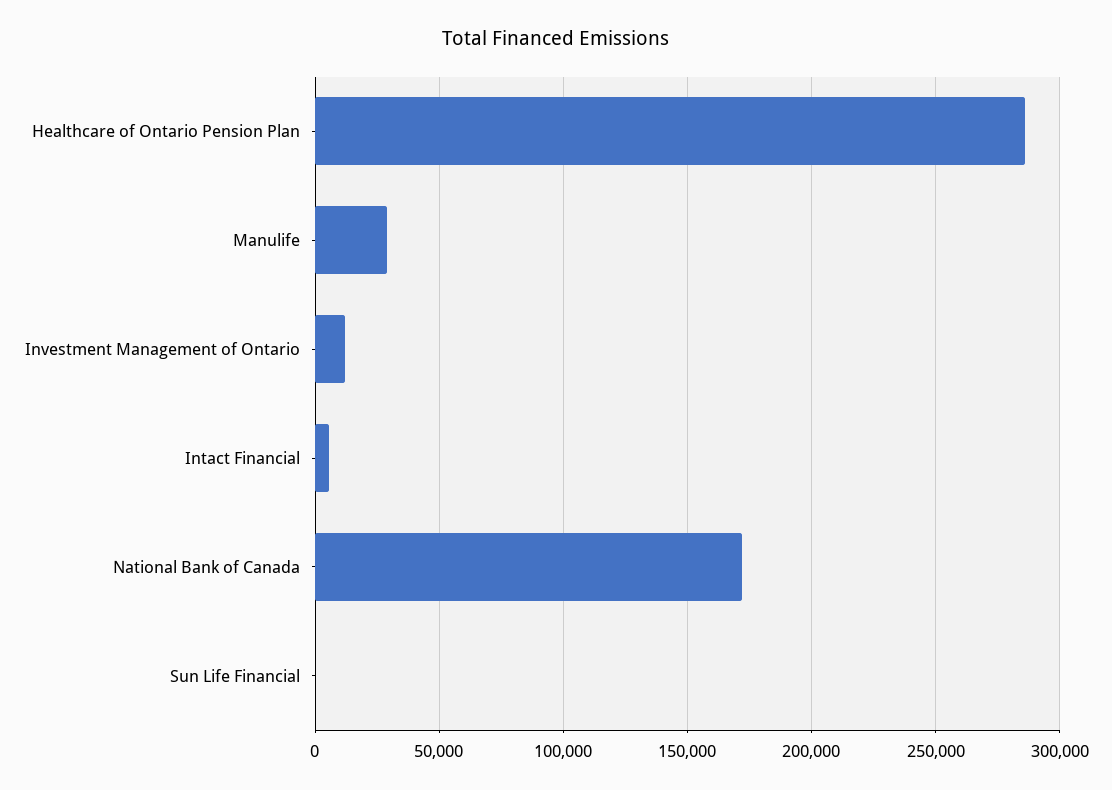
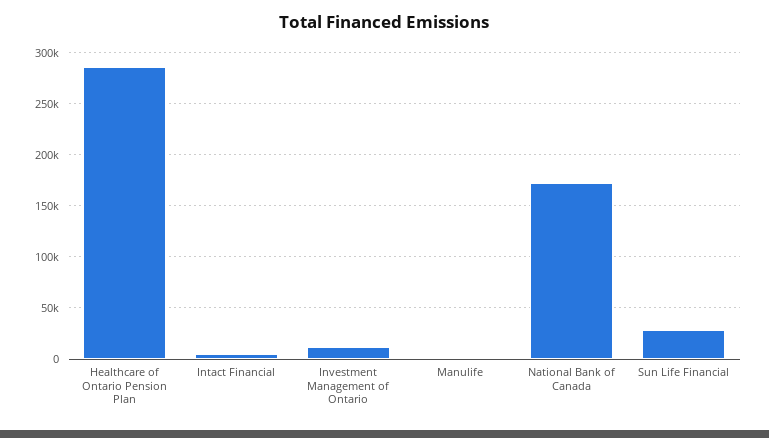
Manulife: 30000 -> 0
Sun Life Financial: 0 -> 30000

